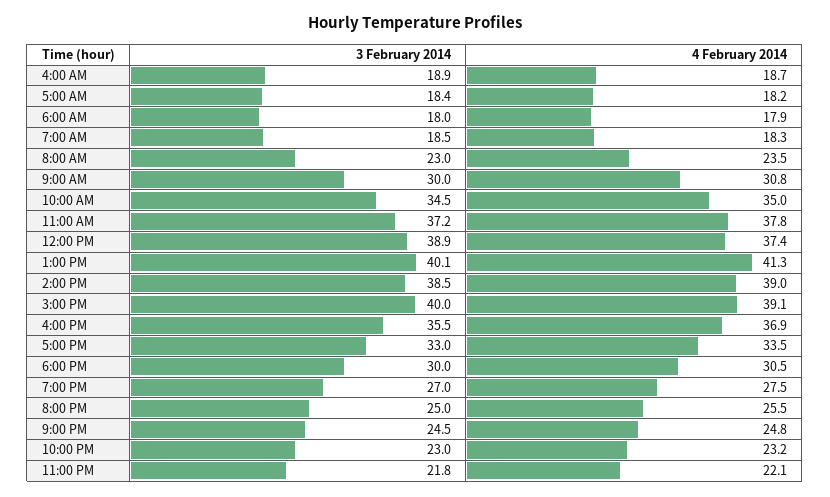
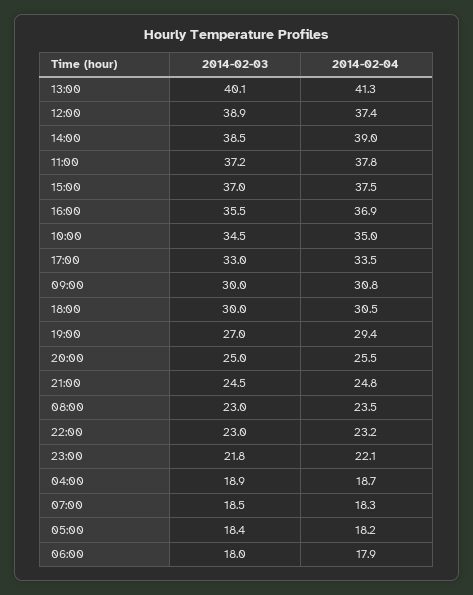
3 February 2014, 3:00 PM: 40 -> 37
4 February 2014, 3:00 PM: 39.1 -> 37.5
4 February 2014, 7:00 PM: 27.5 -> 29.4

